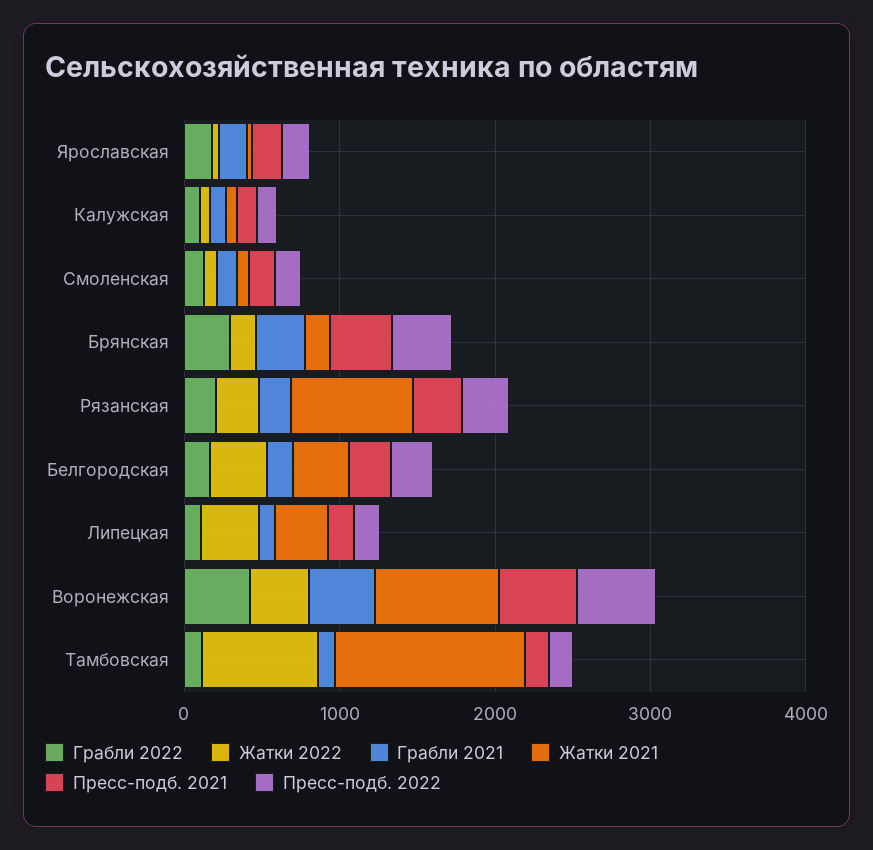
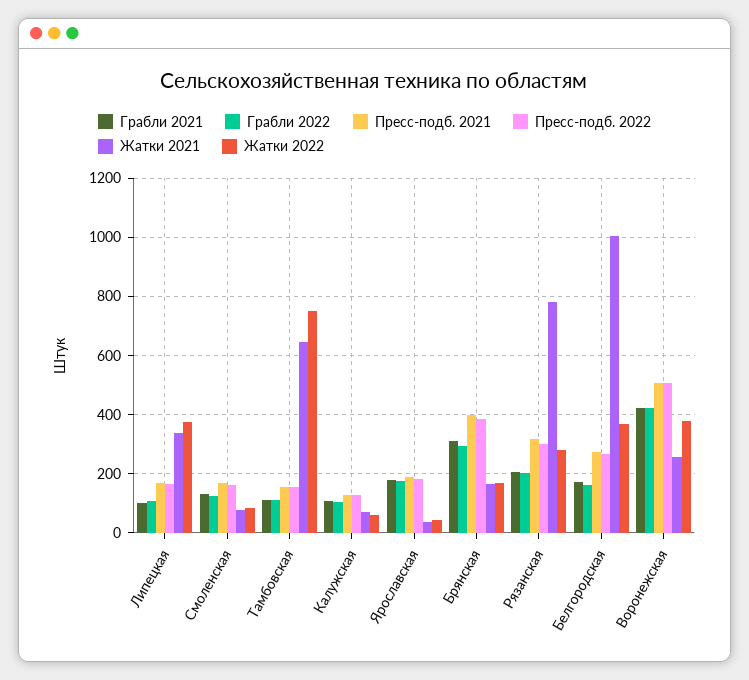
Жатки 2021, Белгородская: 400 -> 1000
Жатки 2021, Воронежская: 800 -> 250
Жатки 2021, Тамбовская: 1200 -> 650

